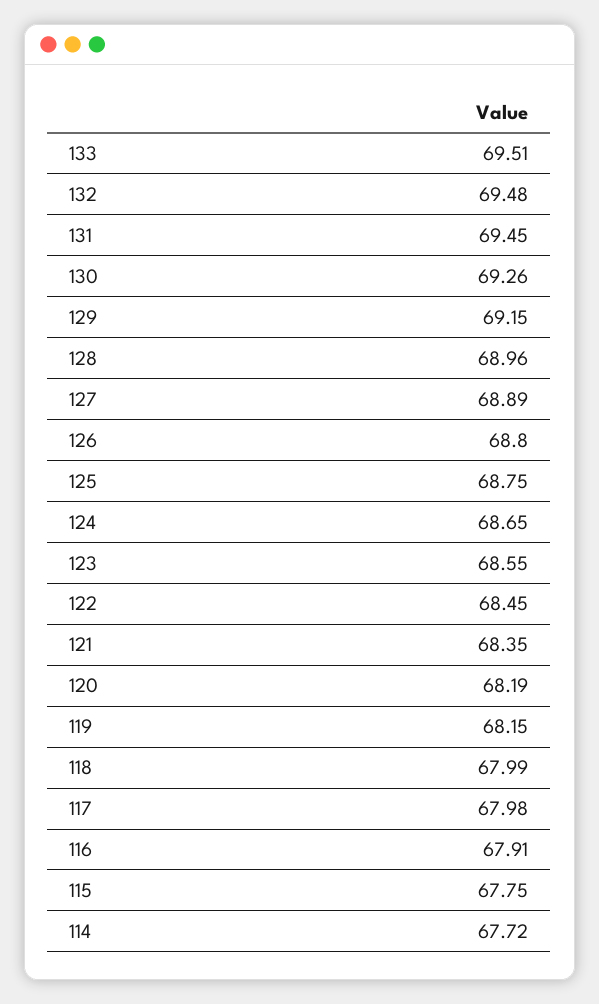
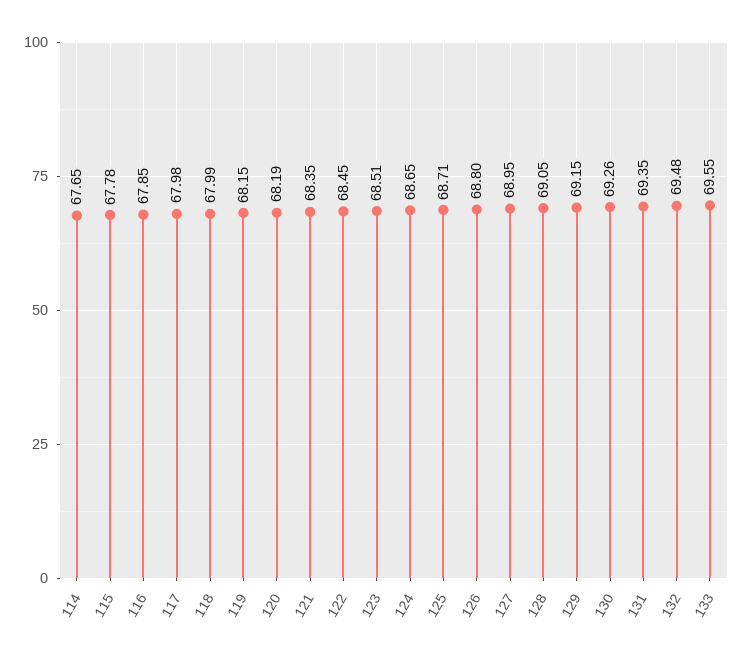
133: 69.51 -> 69.55
131: 69.45 -> 69.35
128: 68.96 -> 69.05
127: 68.89 -> 68.95
125: 68.75 -> 68.71
123: 68.55 -> 68.51
116: 67.91 -> 67.85
115: 67.75 -> 67.78
114: 67.72 -> 67.65

